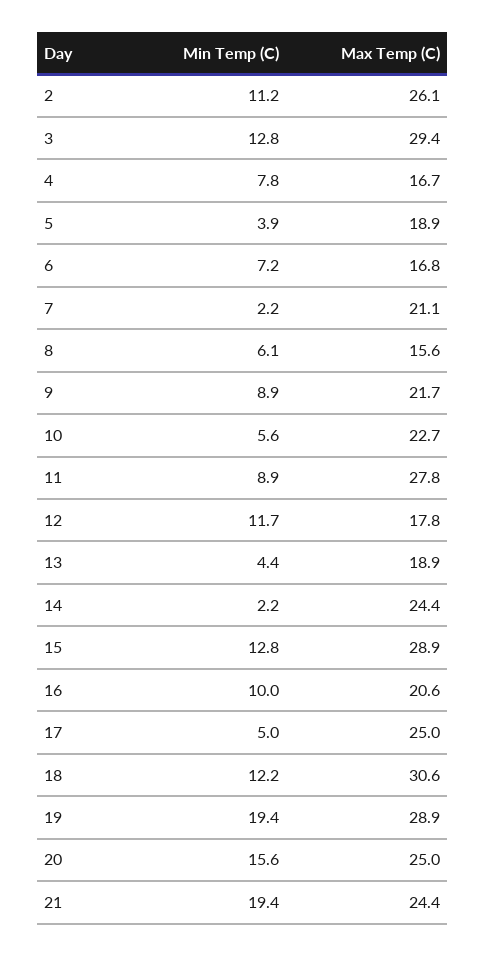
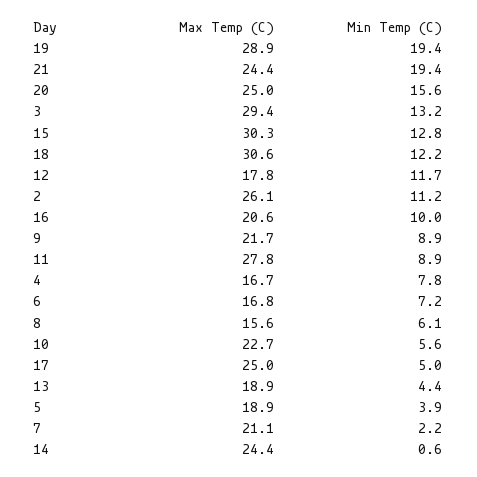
Min Temp (C), 3: 12.8 -> 13.2
Min Temp (C), 14: 2.2 -> 0.6
Max Temp (C), 15: 28.9 -> 30.3

